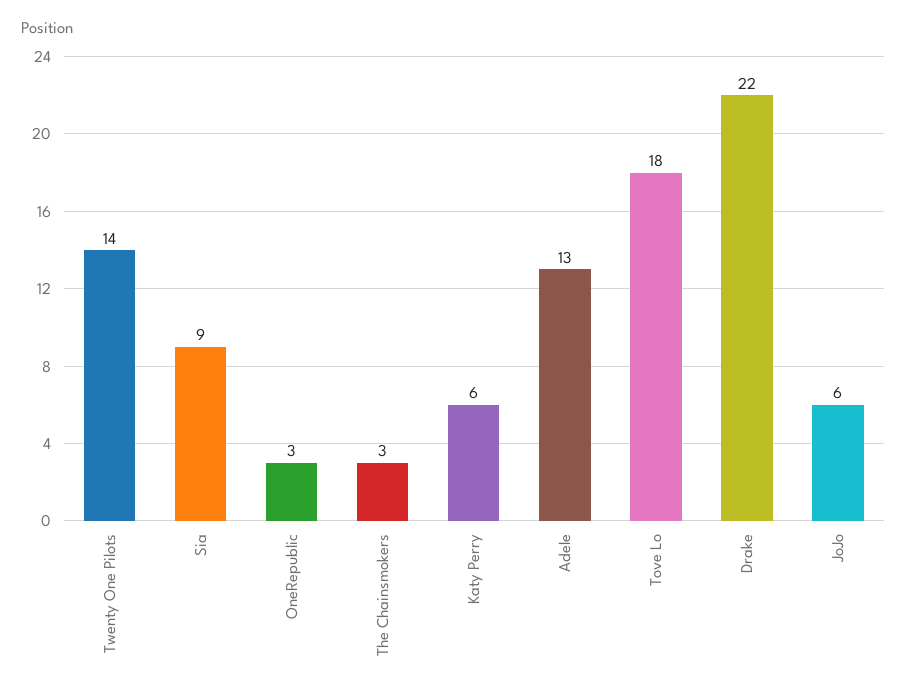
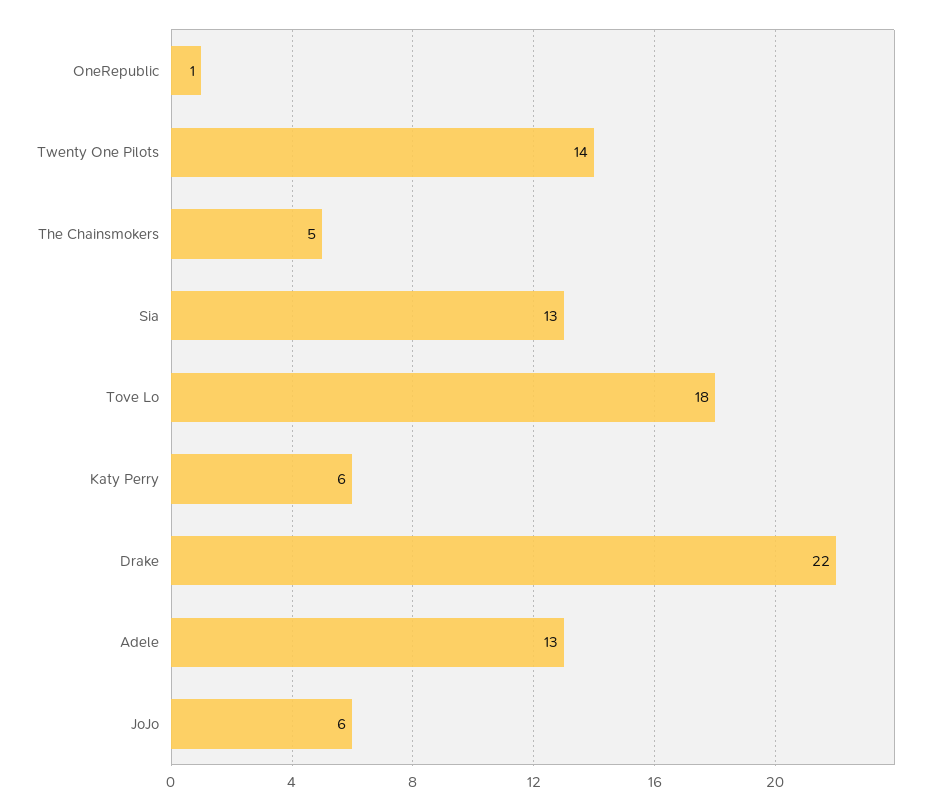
Sia: 9 -> 13
OneRepublic: 3 -> 1
The Chainsmokers: 3 -> 5

